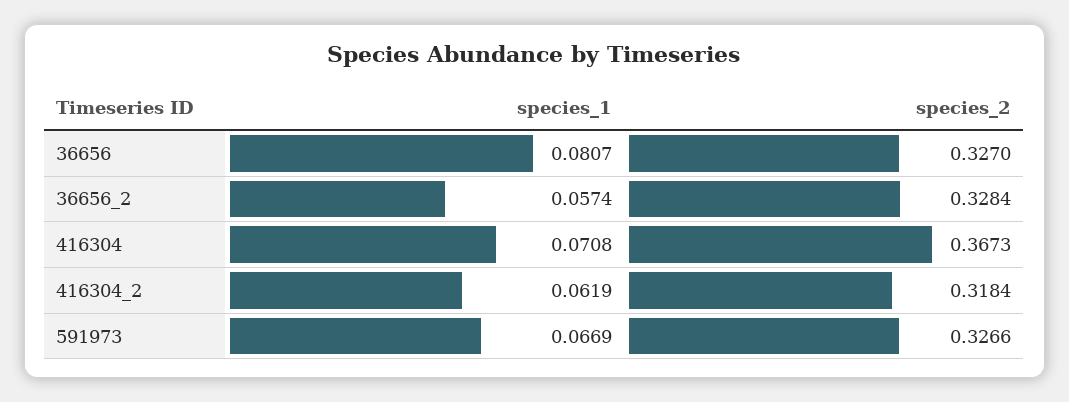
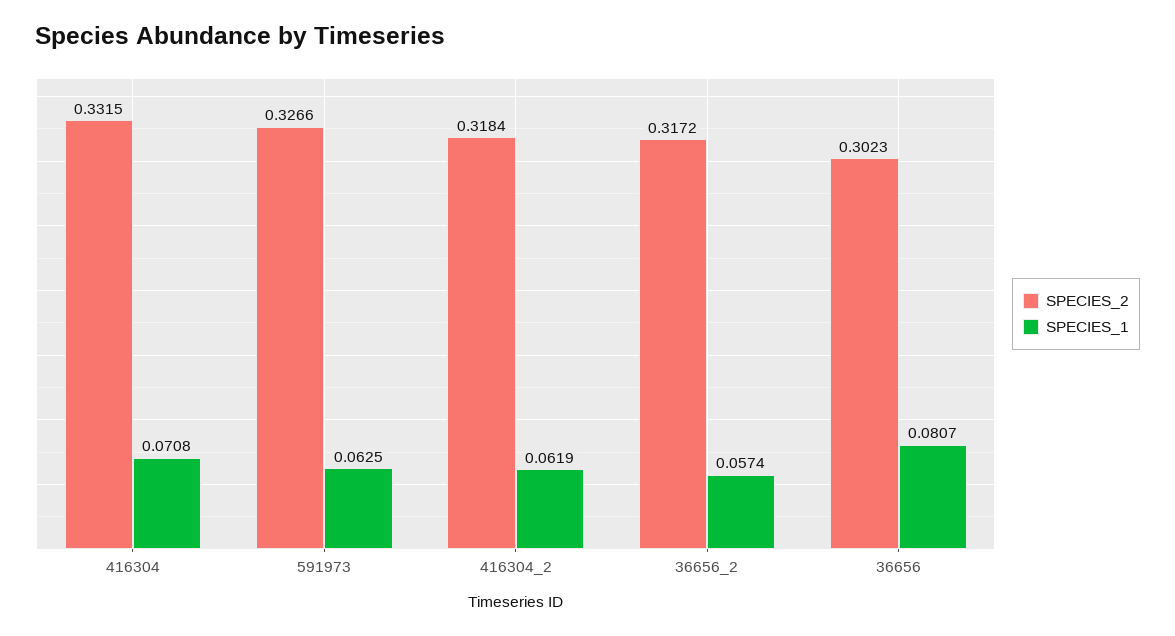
species_2, 36656: 0.327 -> 0.3023
species_2, 36656_2: 0.3284 -> 0.3172
species_2, 416304: 0.3673 -> 0.3315
species_1, 591973: 0.0669 -> 0.0625

